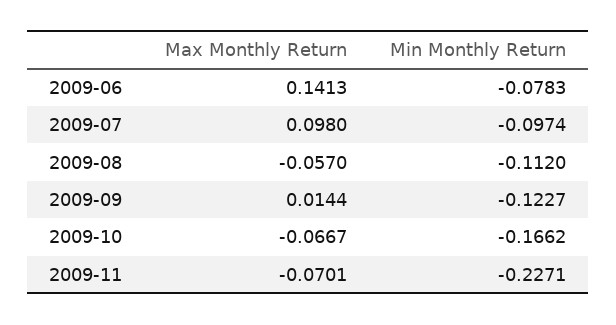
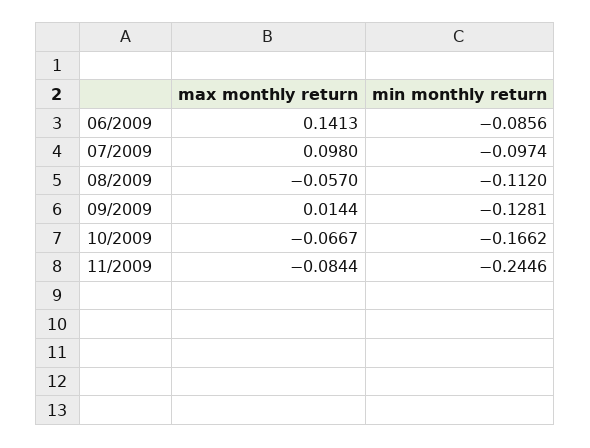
Min Monthly Return, 2009-06: -0.0783 -> -0.0856
Min Monthly Return, 2009-09: -0.1227 -> -0.1281
Max Monthly Return, 2009-11: -0.0701 -> -0.0844
Min Monthly Return, 2009-11: -0.2271 -> -0.2446

